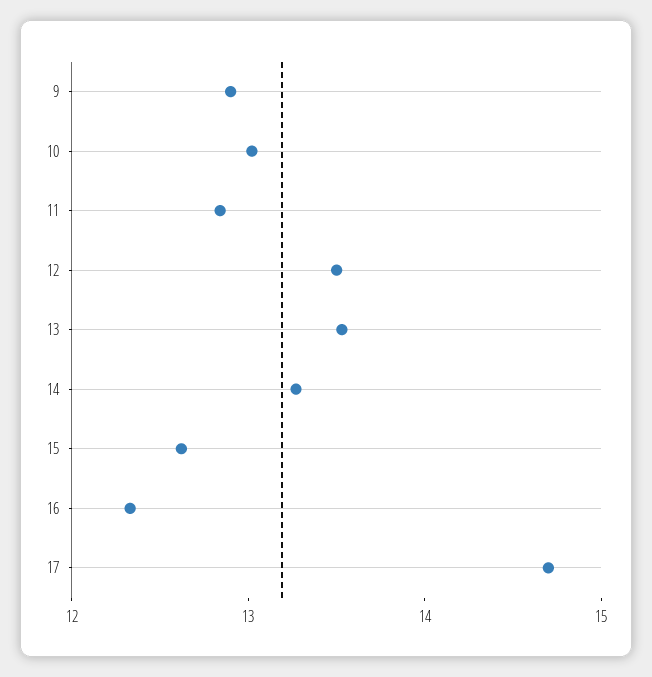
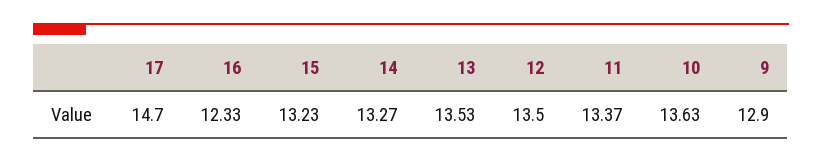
10: 13 -> 13.63
11: 12.8 -> 13.37
15: 12.6 -> 13.23

